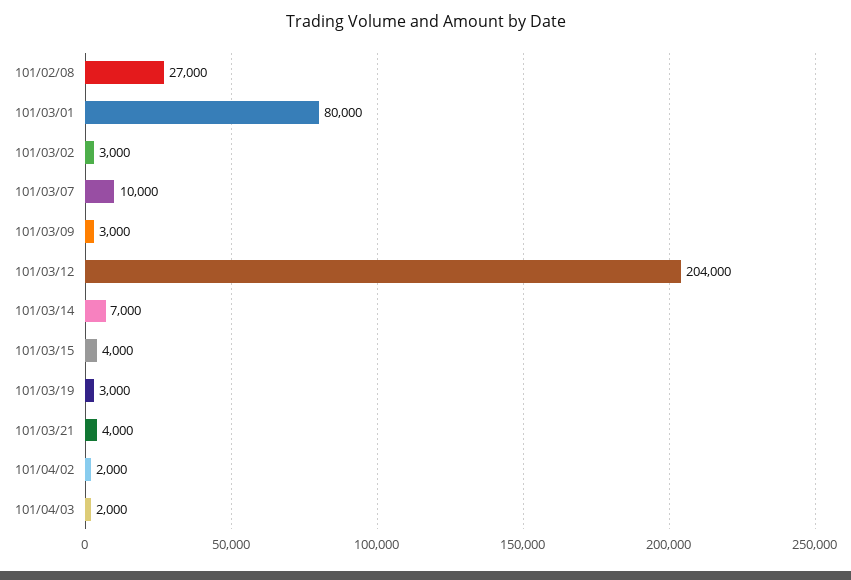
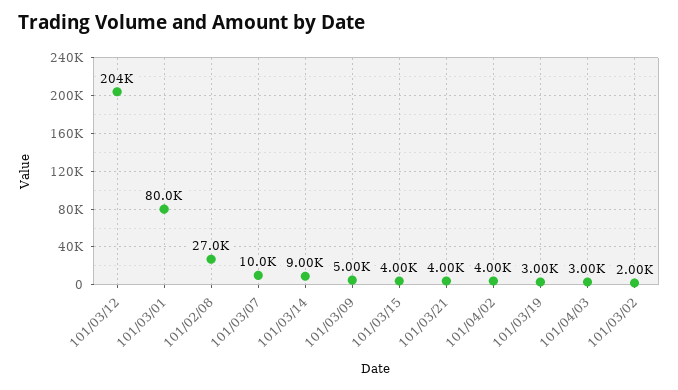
101/03/02: 3000 -> 2000
101/03/09: 3000 -> 5000
101/03/14: 7000 -> 9000
101/04/02: 2000 -> 4000
101/04/03: 2000 -> 3000

